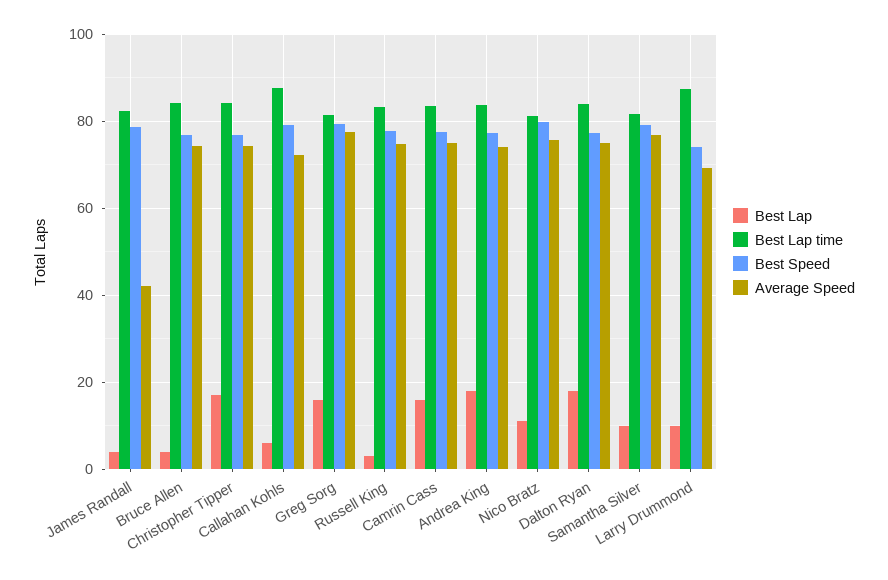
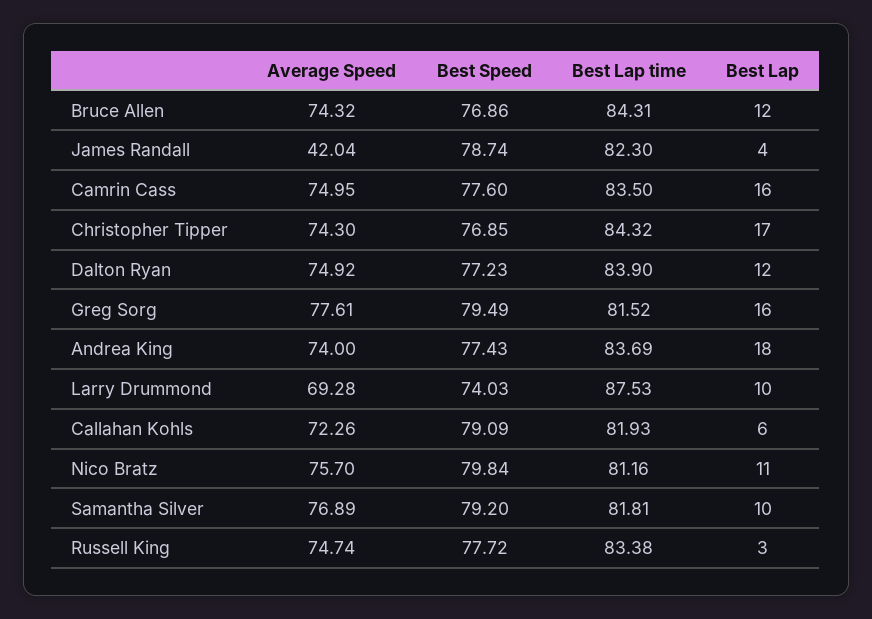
Best Lap, Bruce Allen: 4 -> 12
Best Lap time, Callahan Kohls: 88 -> 81.93
Best Lap, Dalton Ryan: 18 -> 12

